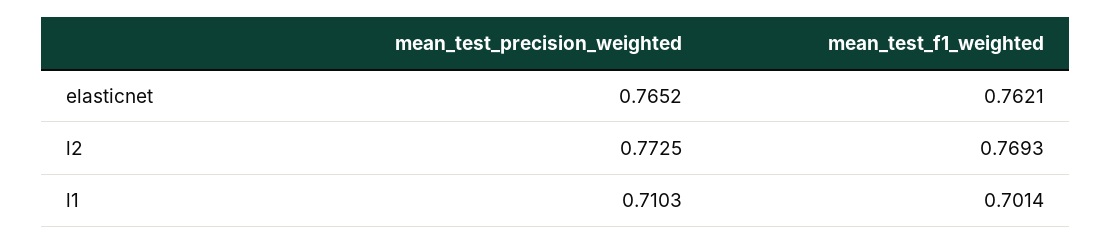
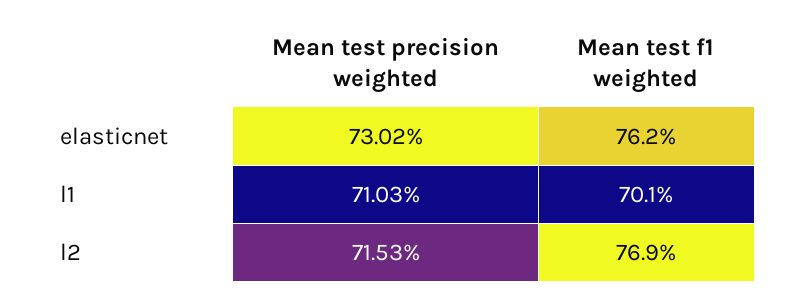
mean_test_precision_weighted, elasticnet: 0.7652 -> 0.7302
mean_test_precision_weighted, l2: 0.7725 -> 0.7153

